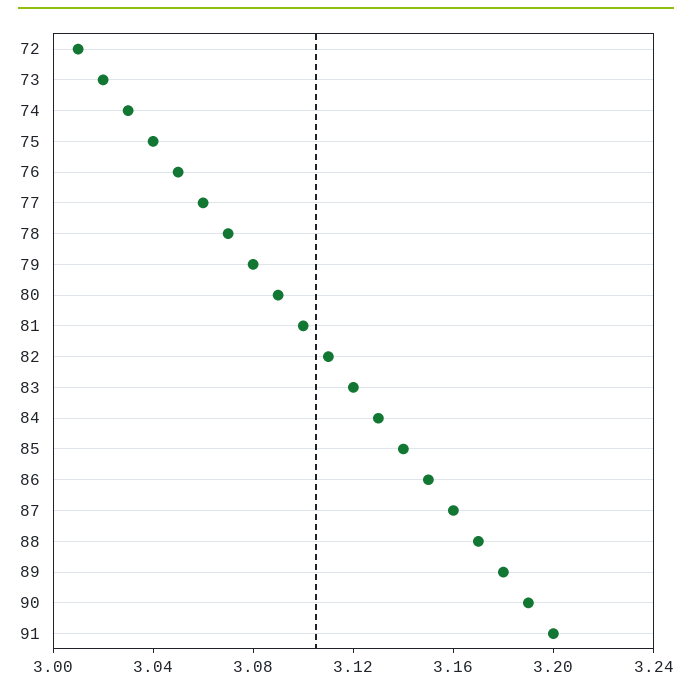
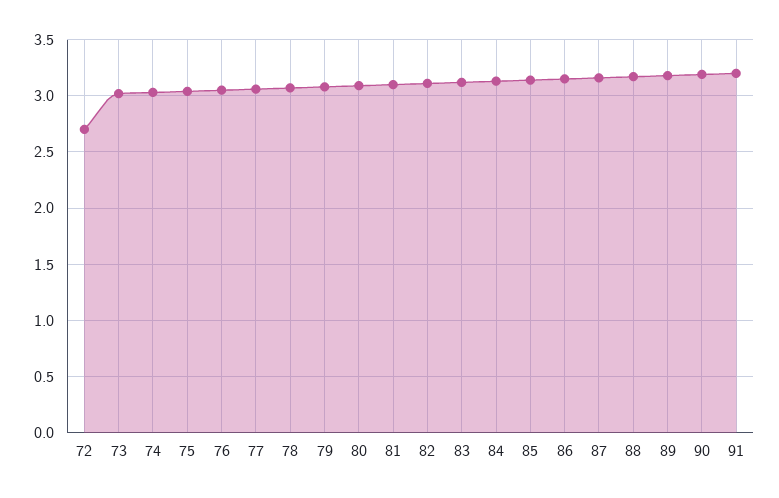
72: 3.01 -> 2.7

